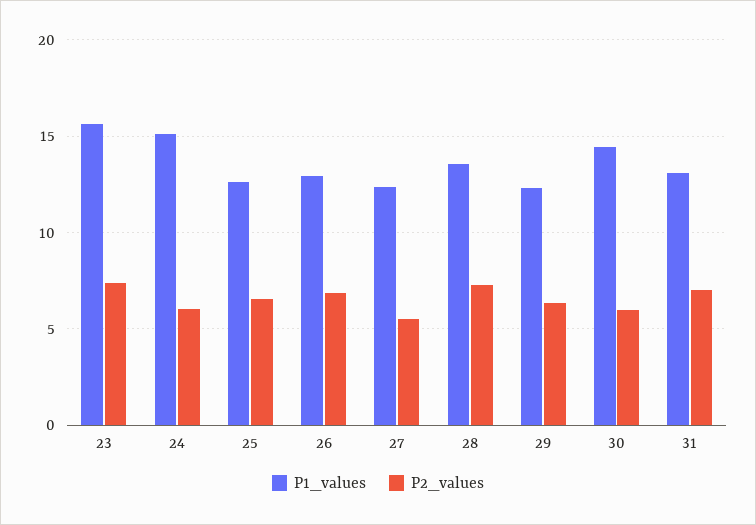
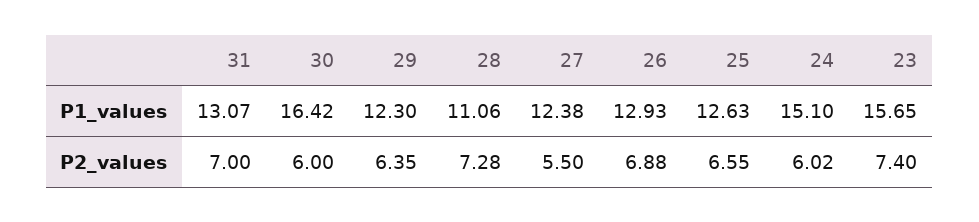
P1_values, 28: 13.5 -> 11.06
P1_values, 30: 14.5 -> 16.42

